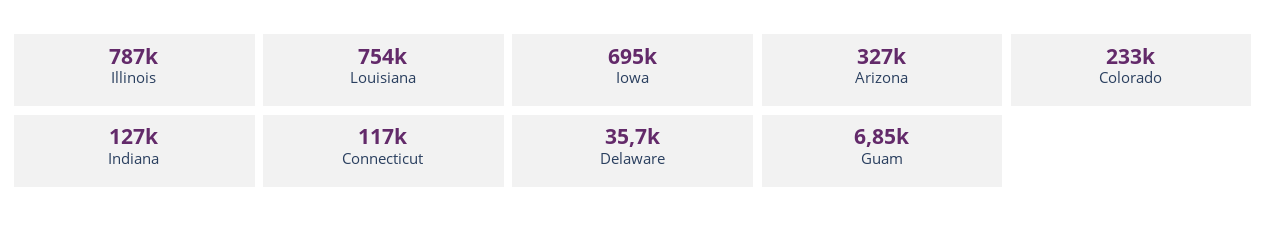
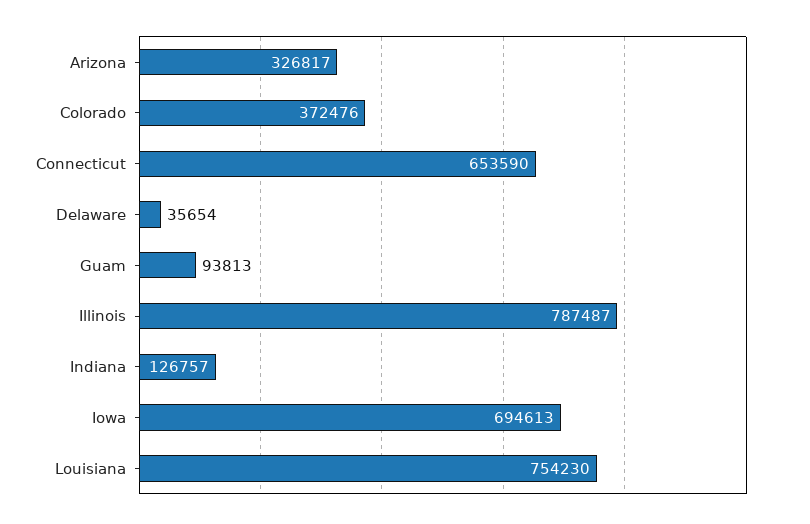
Colorado: 233000 -> 372476
Connecticut: 117000 -> 653590
Guam: 6850 -> 93813

